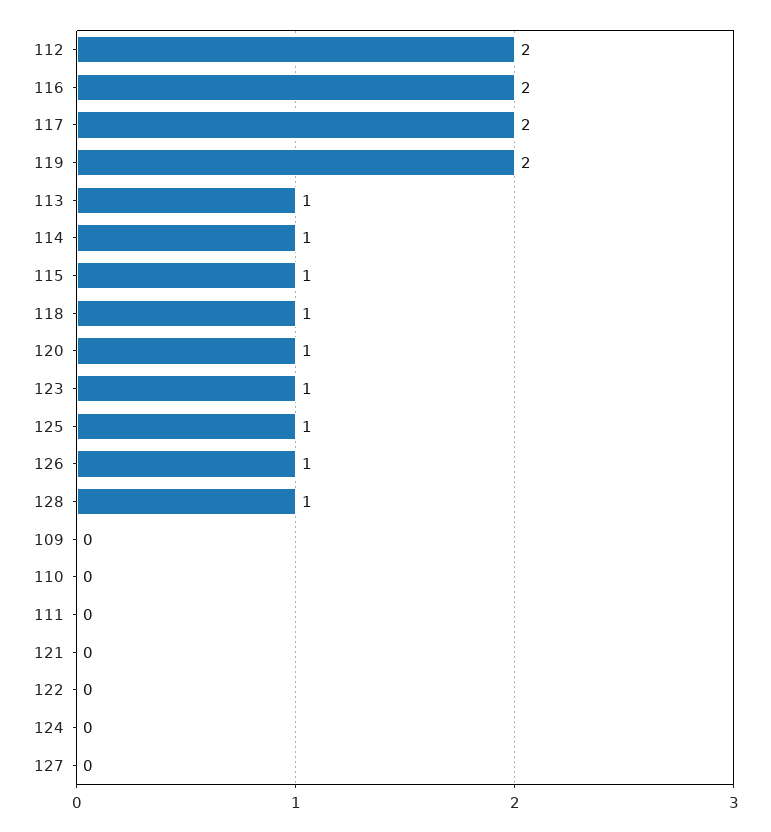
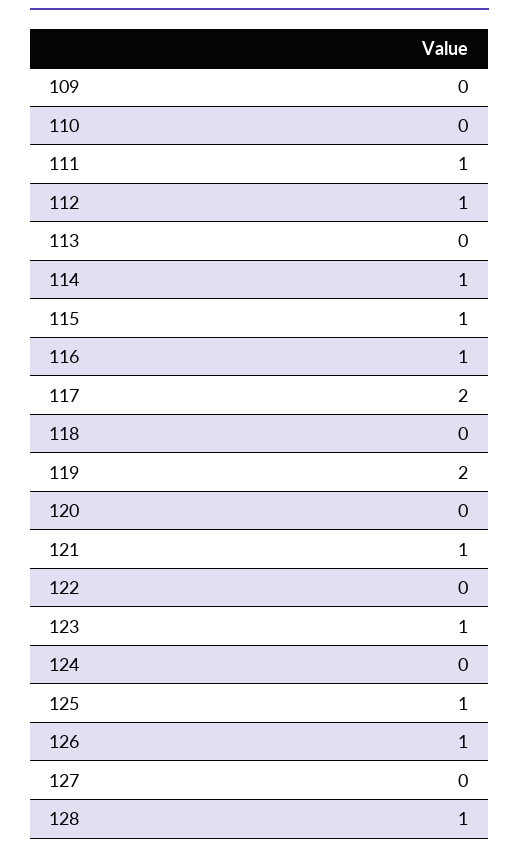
112: 2 -> 1
116: 2 -> 1
113: 1 -> 0
118: 1 -> 0
120: 1 -> 0
111: 0 -> 1
121: 0 -> 1

